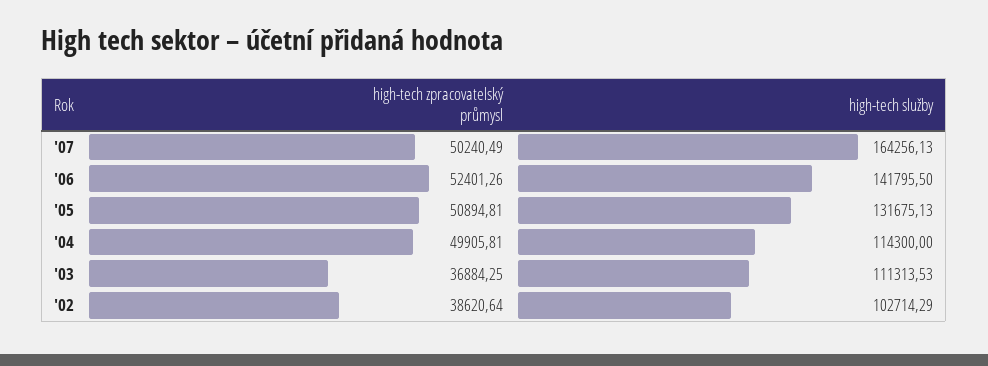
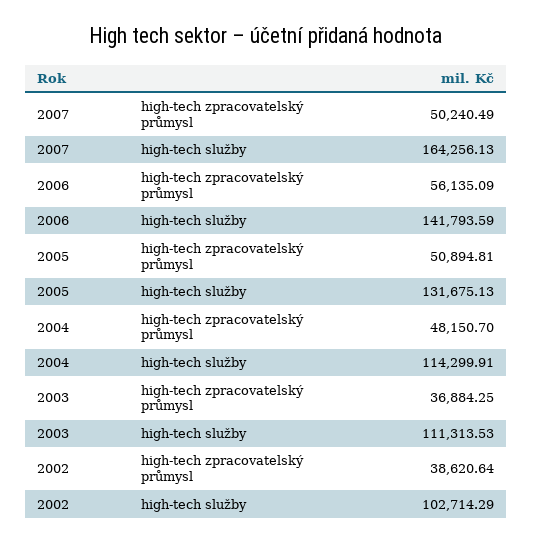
high-tech zpracovatelský průmysl, '06: 52401.26 -> 56135.09
high-tech služby, '06: 141795.5 -> 141793.59
high-tech zpracovatelský průmysl, '04: 49905.81 -> 48150.7
high-tech služby, '04: 114300 -> 114299.91

